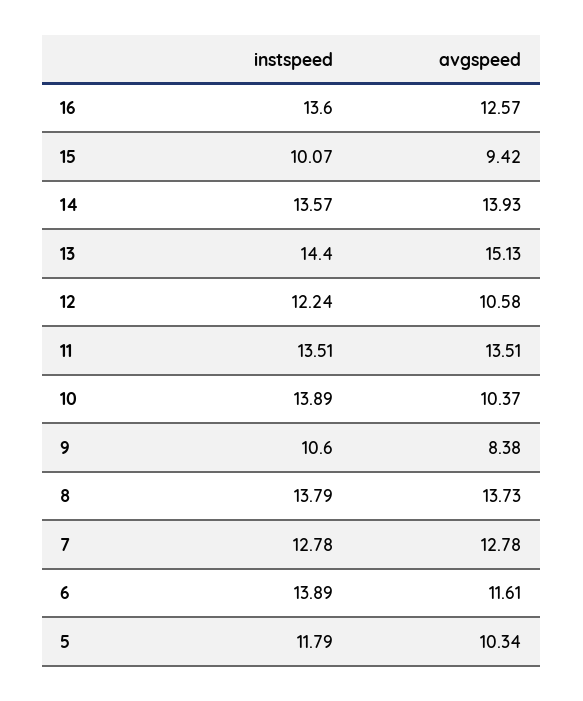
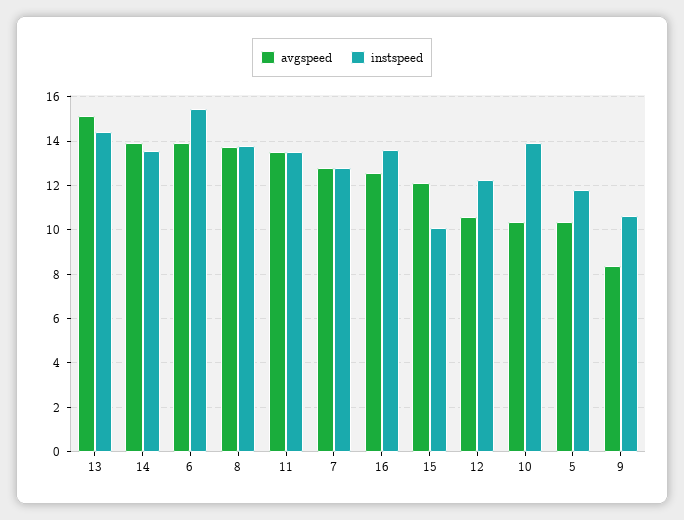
avgspeed, 15: 9.42 -> 12
instspeed, 6: 13.89 -> 15.5
avgspeed, 6: 11.61 -> 14

